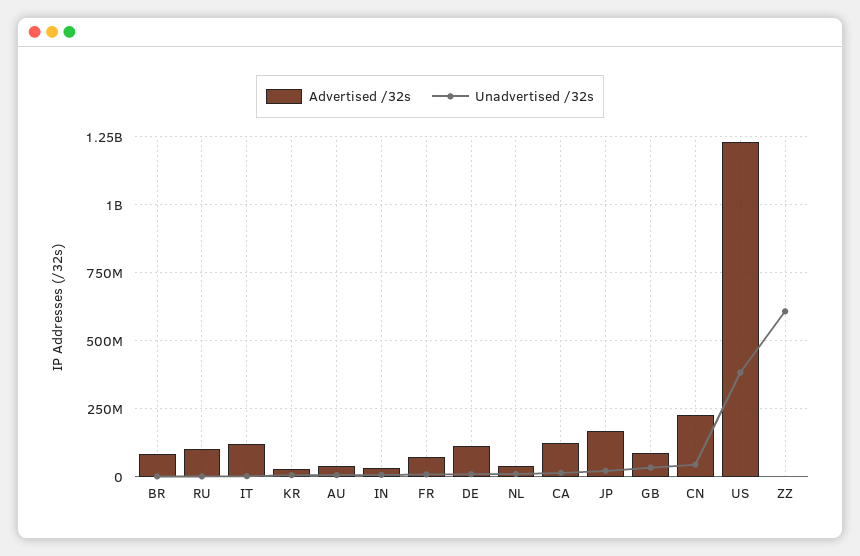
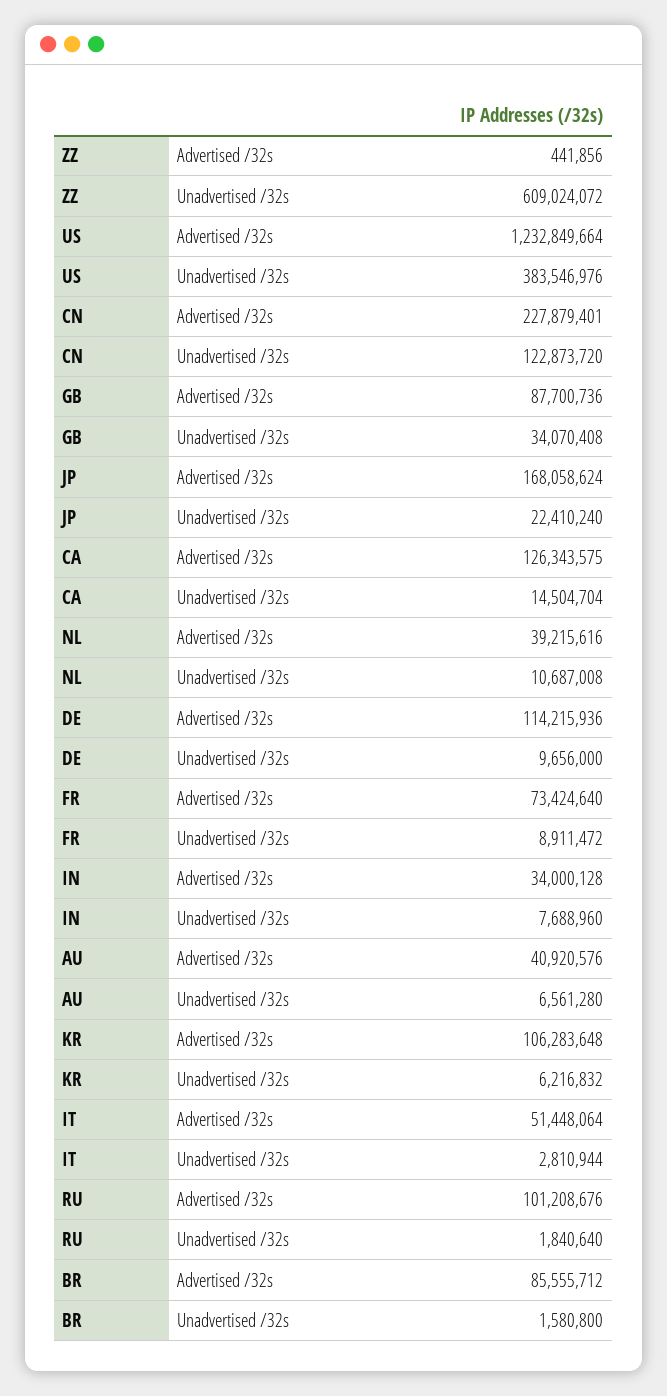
Advertised /32s, IT: 125000000 -> 51448064
Advertised /32s, KR: 25000000 -> 106283648
Unadvertised /32s, CN: 50000000 -> 122873720

